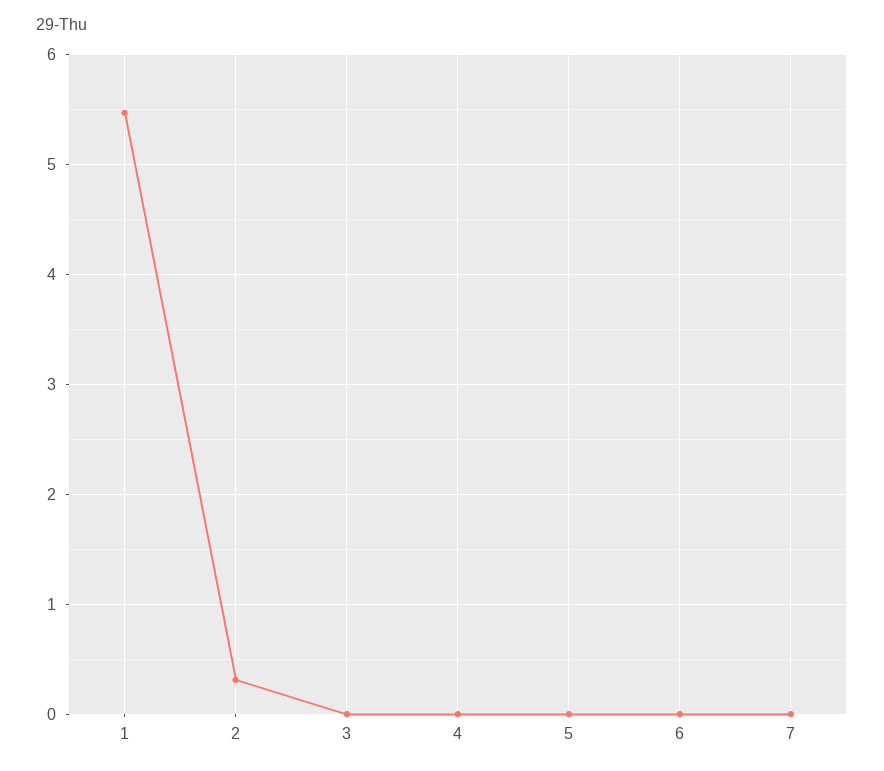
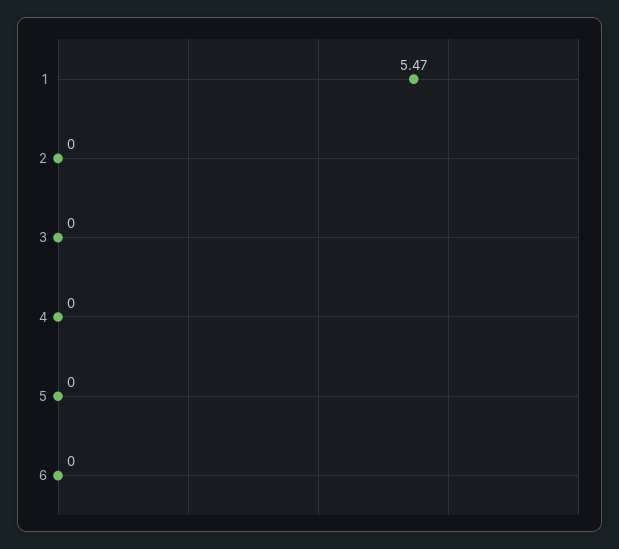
2: 0.3 -> 0
7: 0 -> none

